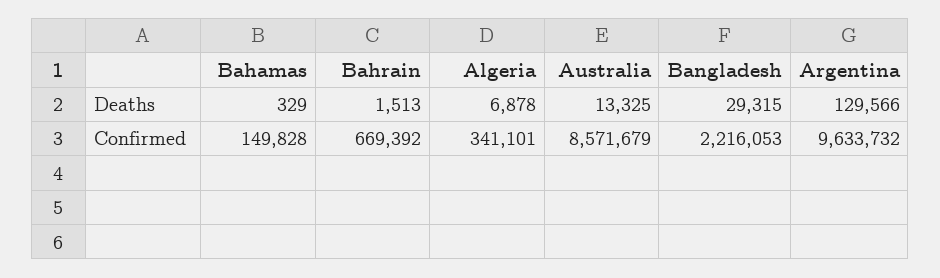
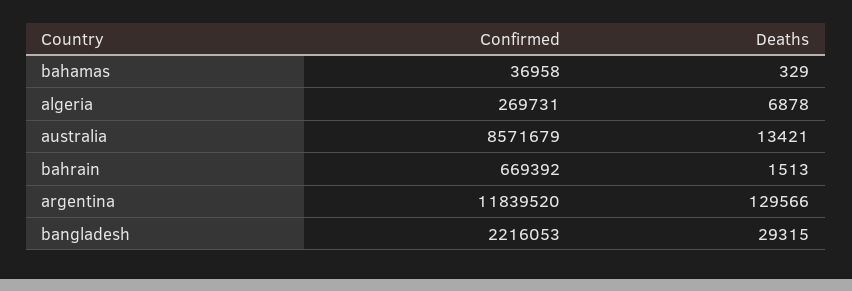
Australia, Deaths: 13325 -> 13421
Bahamas, Confirmed: 149828 -> 36958
Algeria, Confirmed: 341101 -> 269731
Argentina, Confirmed: 9633732 -> 11839520

